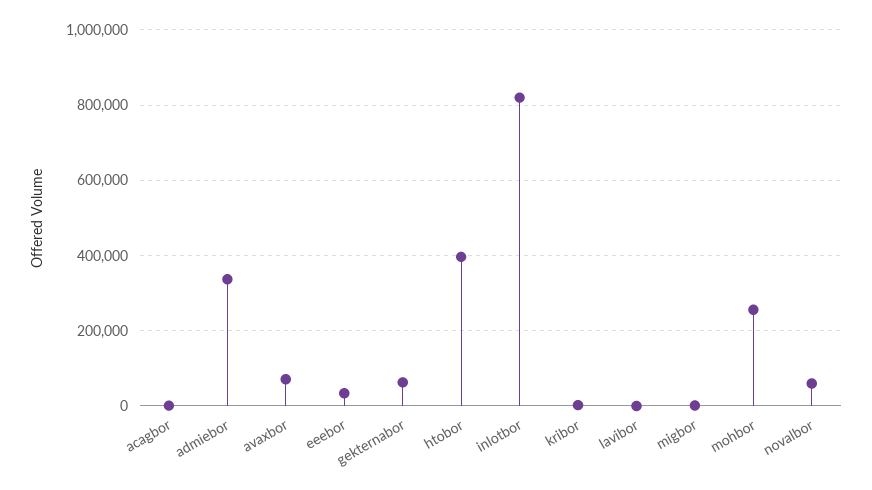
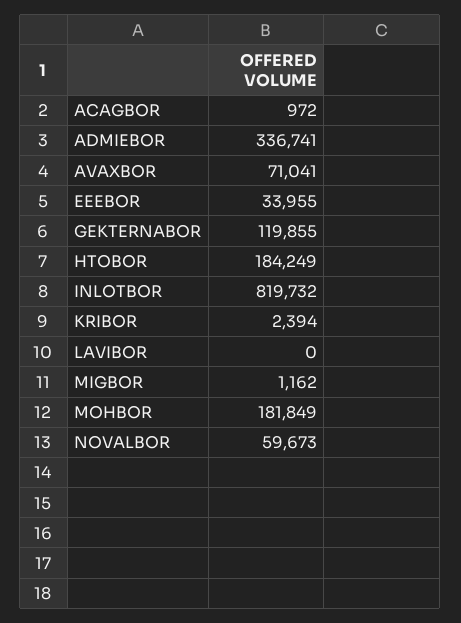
gekternabor: 60000 -> 119855
htobor: 400000 -> 184249
mohbor: 260000 -> 181849

